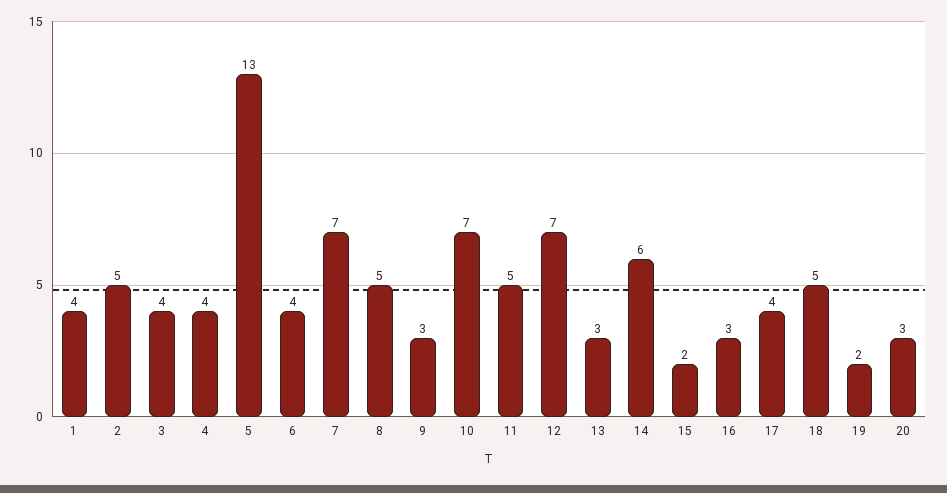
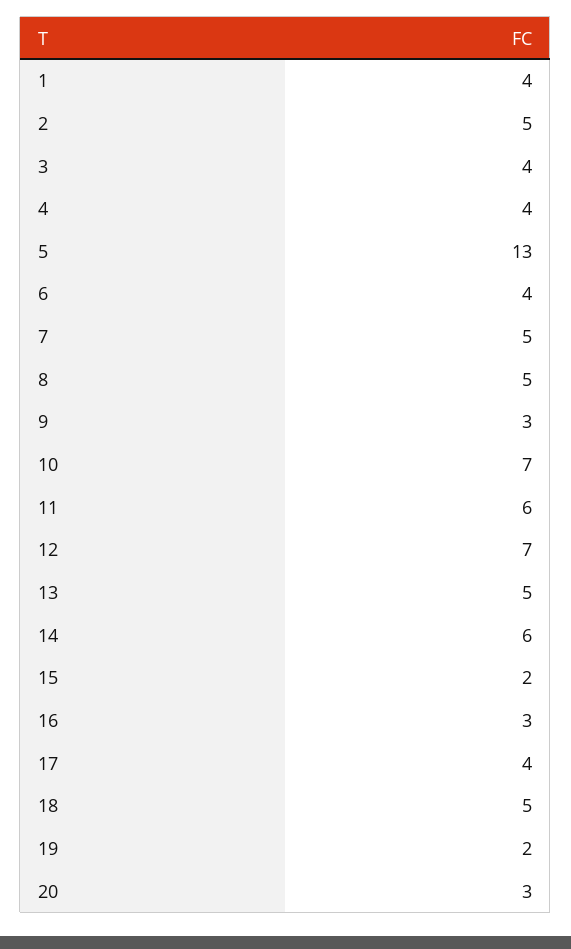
7: 7 -> 5
11: 5 -> 6
13: 3 -> 5

